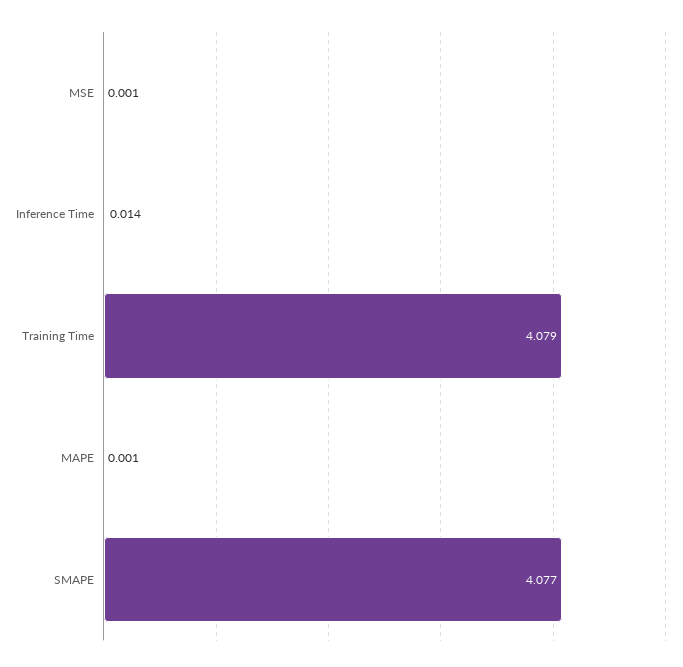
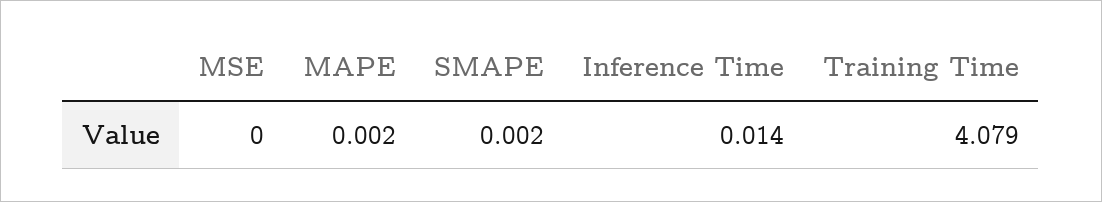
MSE: 0.001 -> 0
MAPE: 0.001 -> 0.002
SMAPE: 4.077 -> 0.002

